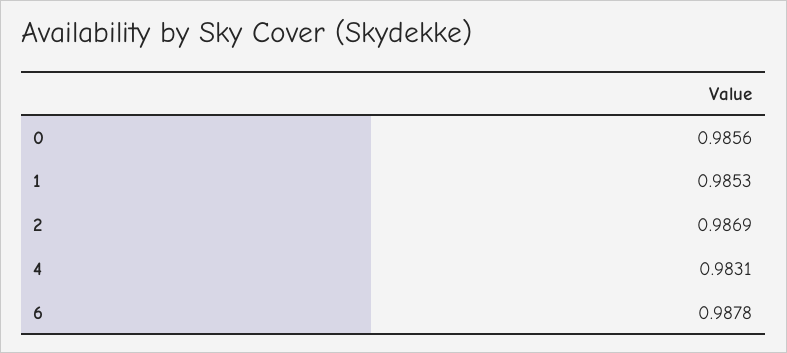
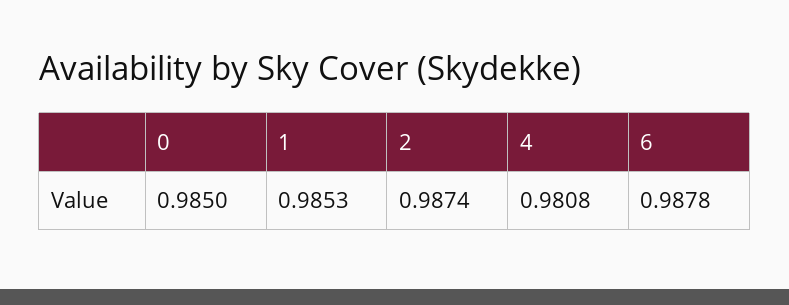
0: 0.9856 -> 0.985
2: 0.9869 -> 0.9874
4: 0.9831 -> 0.9808

